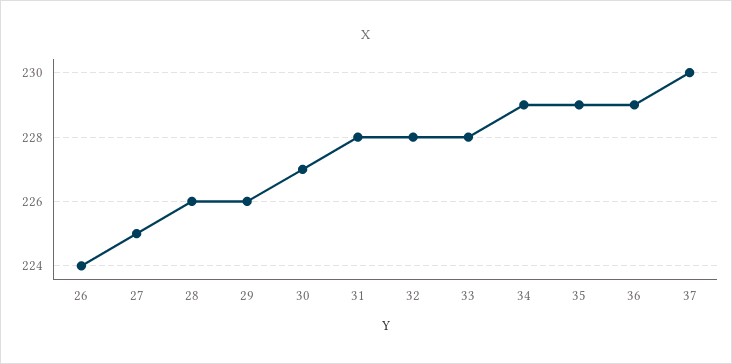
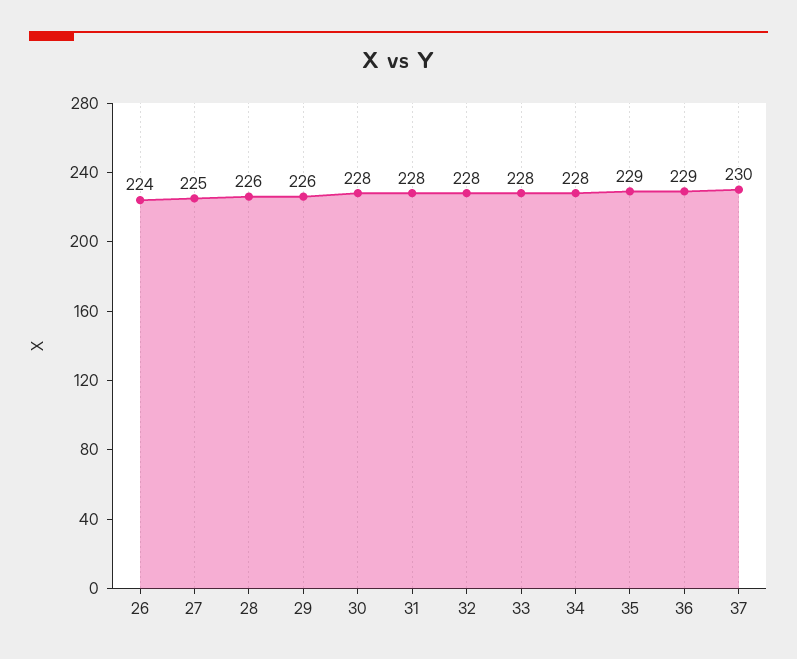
30: 227 -> 228
34: 229 -> 228

